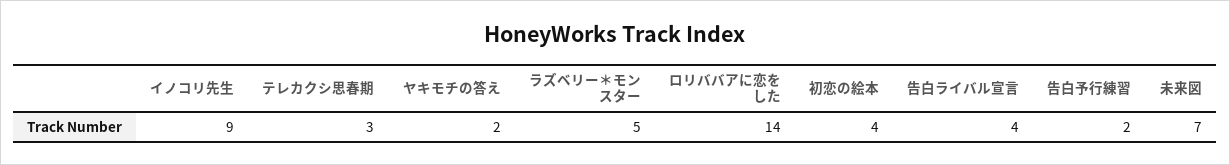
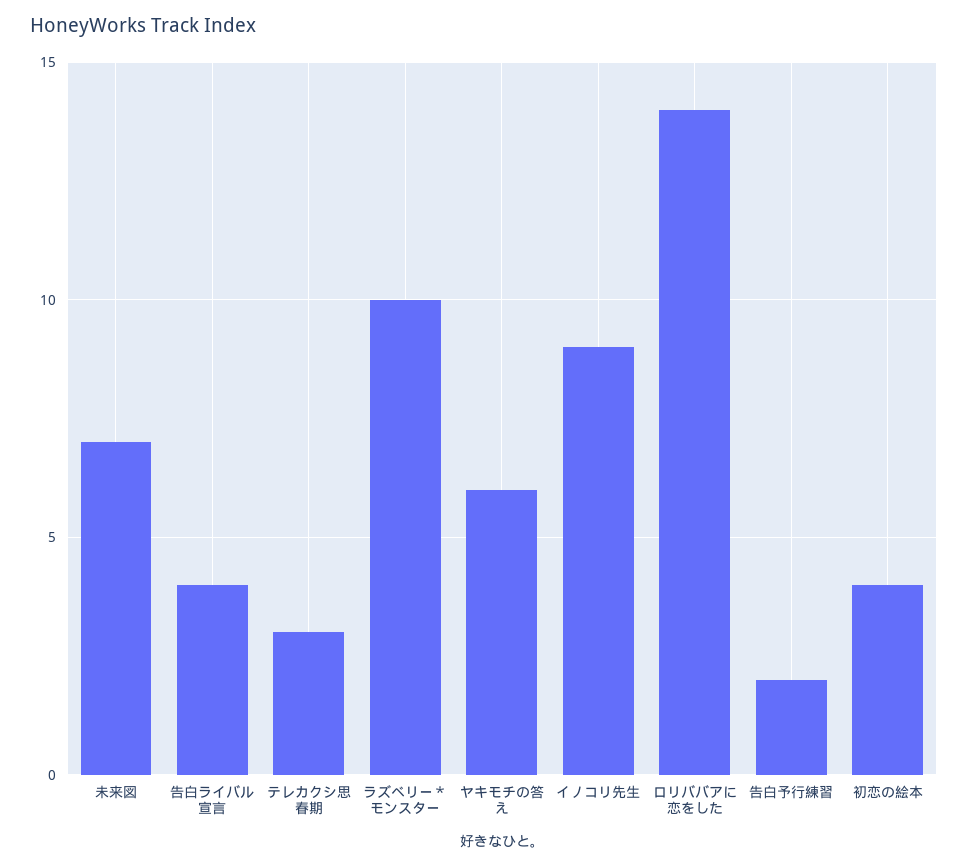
ヤキモチの答え: 2 -> 6
ラズベリー＊モンスター: 5 -> 10

